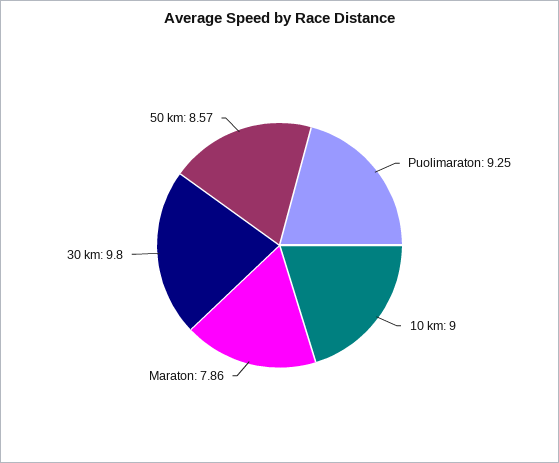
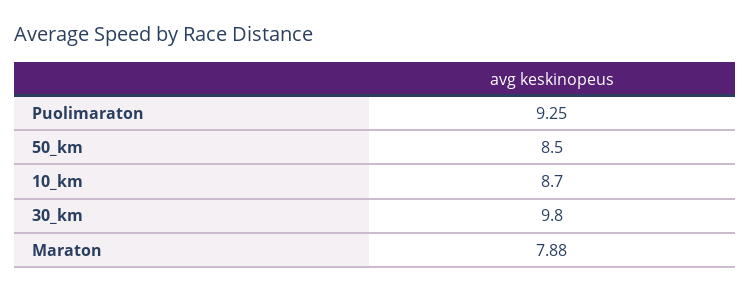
10 km: 9 -> 8.7
Maraton: 7.86 -> 7.88
50 km: 8.57 -> 8.5

